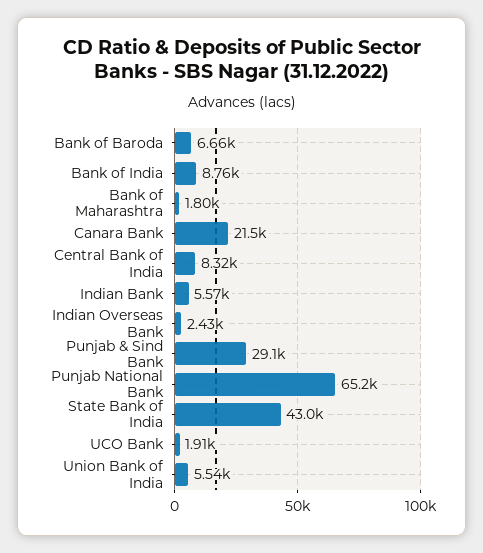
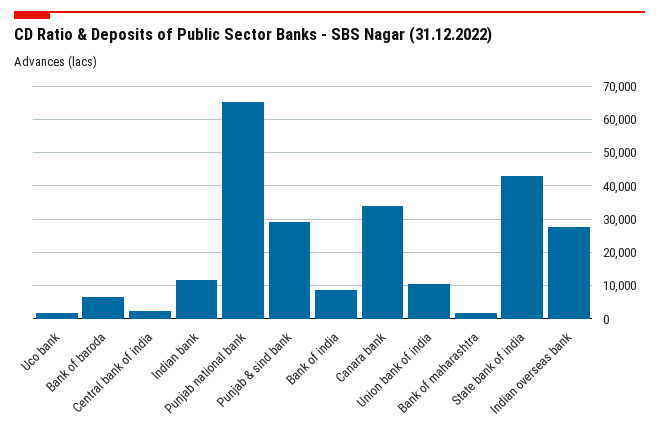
Canara Bank: 21500 -> 34000
Central Bank of India: 8320 -> 2000
Indian Bank: 5570 -> 12000
Indian Overseas Bank: 2430 -> 28000
Union Bank of India: 5540 -> 10000

